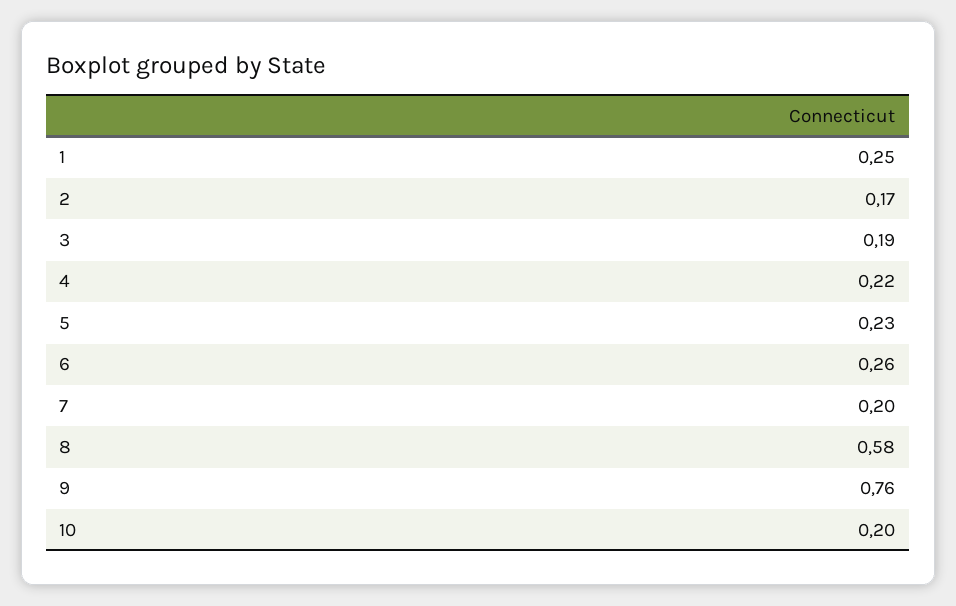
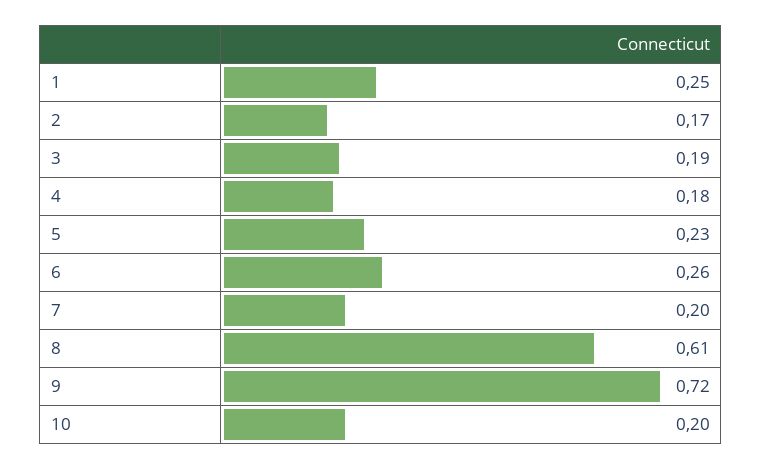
4: 0.22 -> 0.18
8: 0.58 -> 0.61
9: 0.76 -> 0.72

